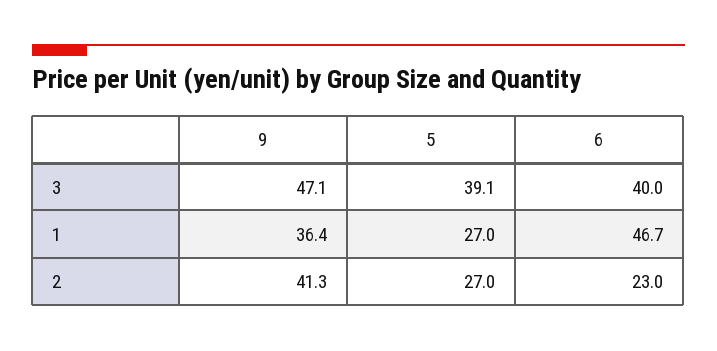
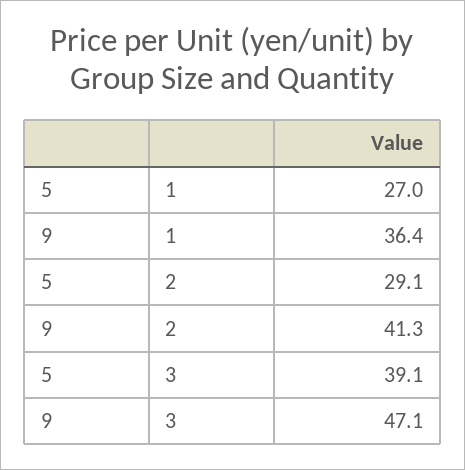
6, 3: 40 -> none
6, 1: 46.7 -> none
5, 2: 27 -> 29.1
6, 2: 23 -> none

